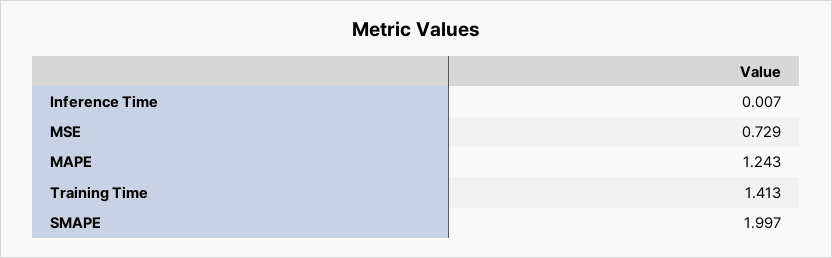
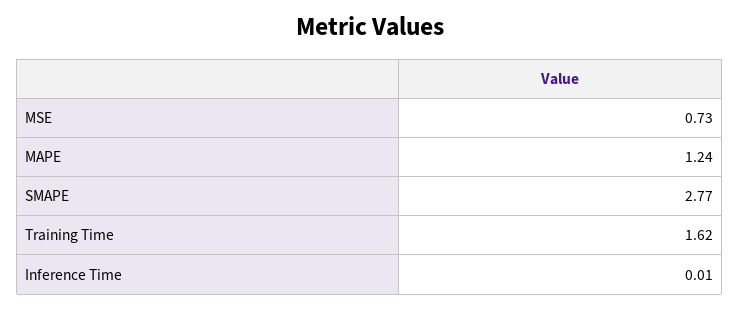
Training Time: 1.413 -> 1.62
SMAPE: 1.997 -> 2.77

